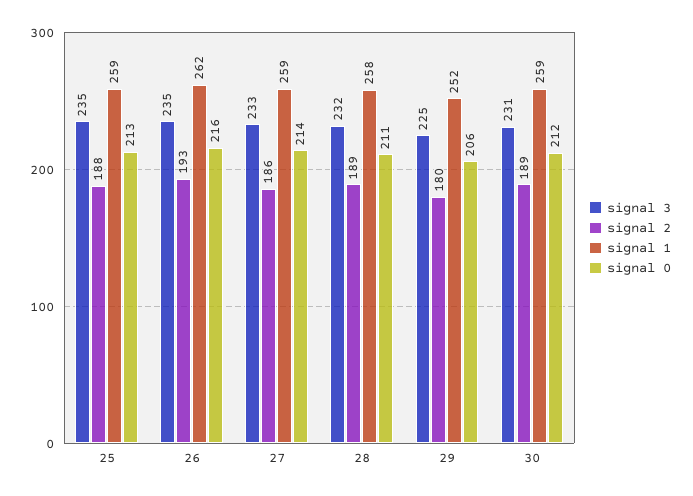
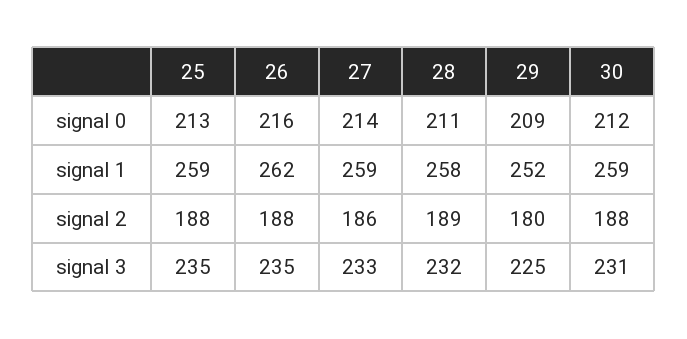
signal 2, 26: 193 -> 188
signal 0, 29: 206 -> 209
signal 2, 30: 189 -> 188

